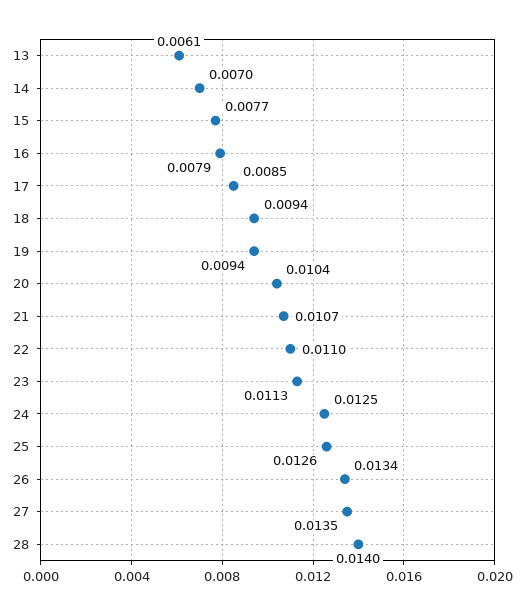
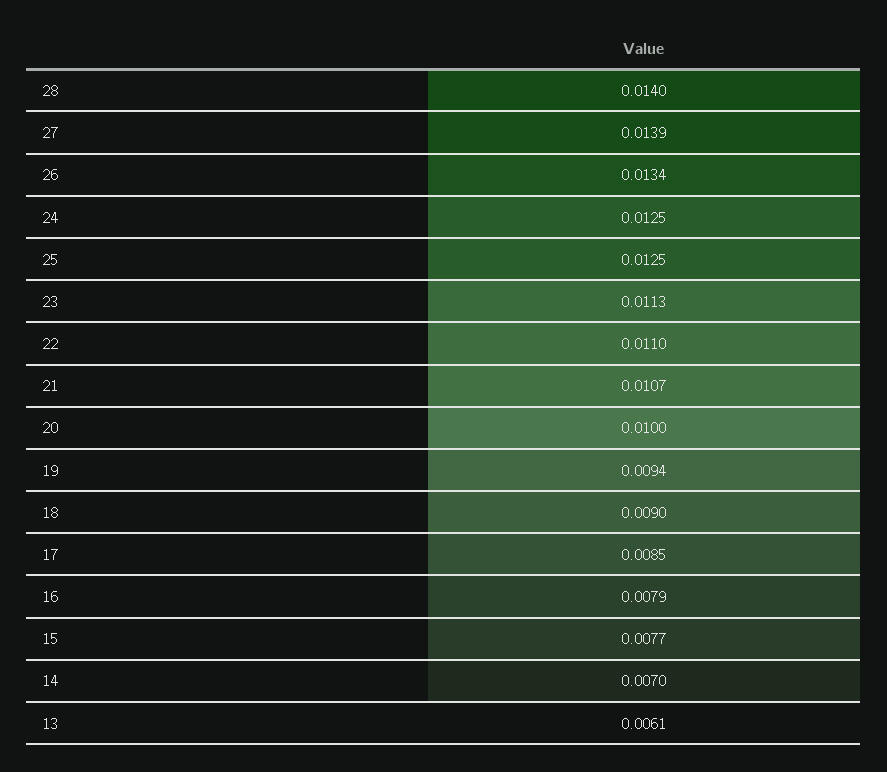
18: 0.0094 -> 0.009
20: 0.0104 -> 0.01
25: 0.0126 -> 0.0125
27: 0.0135 -> 0.0139

